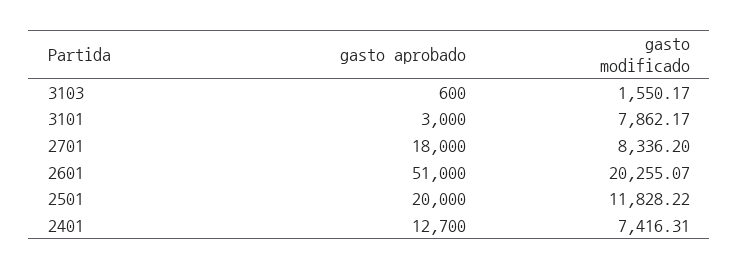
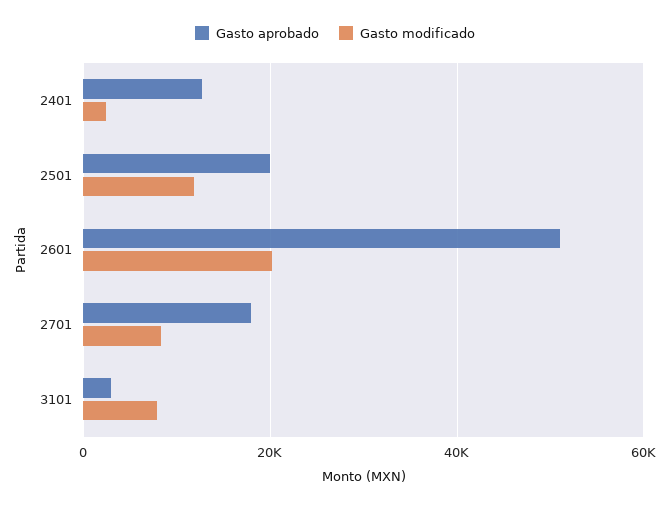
gasto aprobado, 3103: 600 -> none
gasto modificado, 3103: 1550.17 -> none
gasto modificado, 2401: 7416.31 -> 2000

